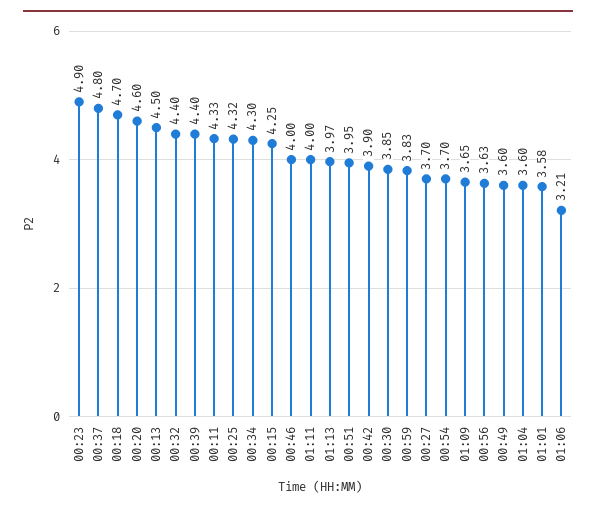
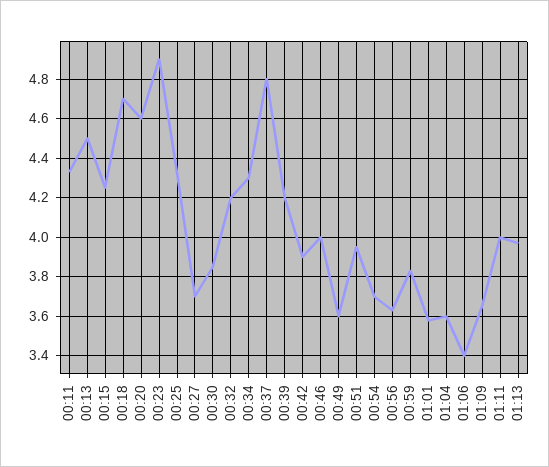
00:32: 4.4 -> 4.2
00:39: 4.4 -> 4.2
01:06: 3.21 -> 3.4

